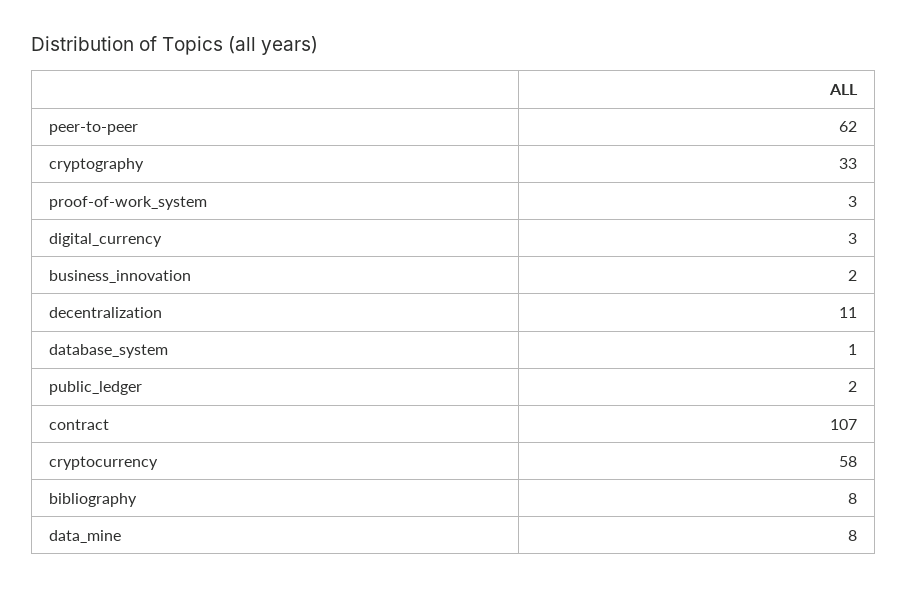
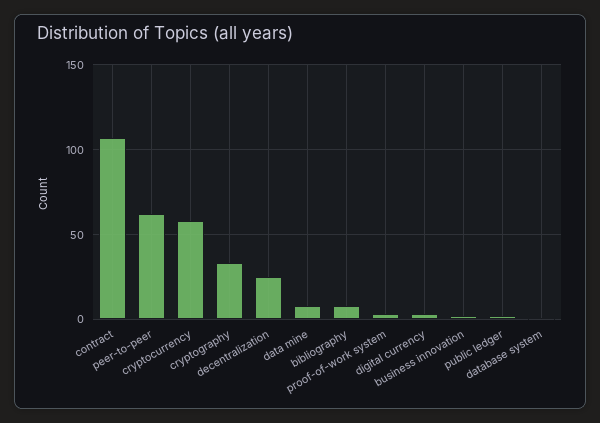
decentralization: 11 -> 25

